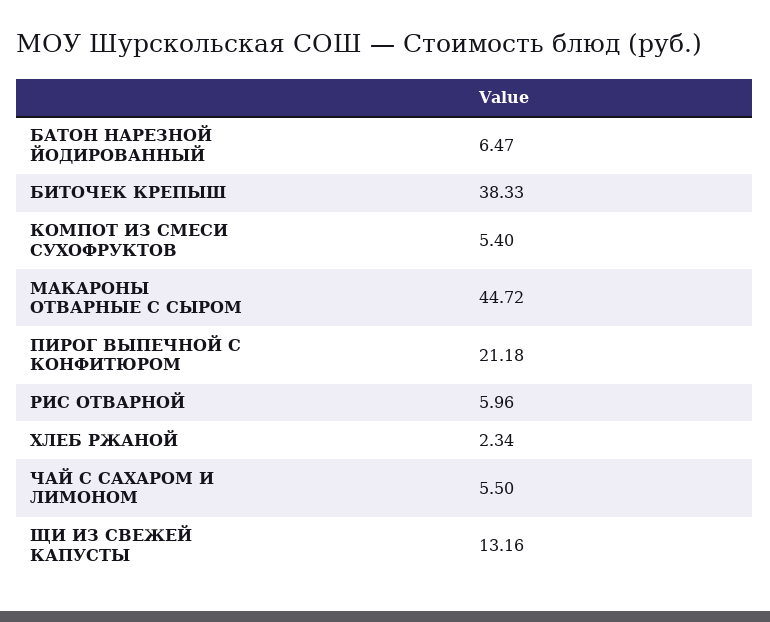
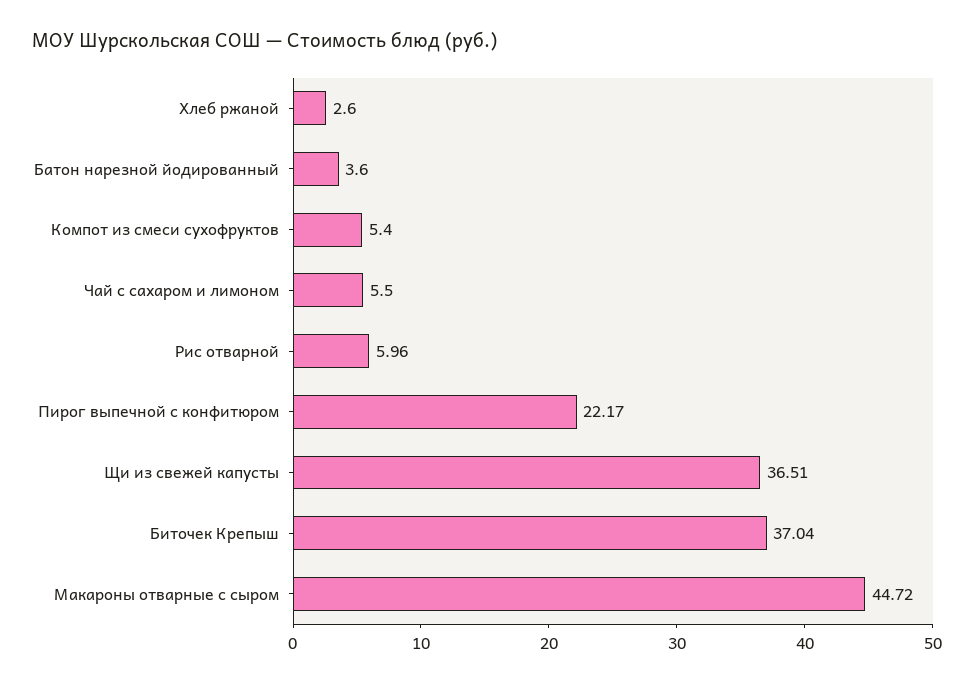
БАТОН НАРЕЗНОЙ ЙОДИРОВАННЫЙ: 6.47 -> 3.6
БИТОЧЕК КРЕПЫШ: 38.33 -> 37.04
ПИРОГ ВЫПЕЧНОЙ С КОНФИТЮРОМ: 21.18 -> 22.17
ХЛЕБ РЖАНОЙ: 2.34 -> 2.6
ЩИ ИЗ СВЕЖЕЙ КАПУСТЫ: 13.16 -> 36.51

